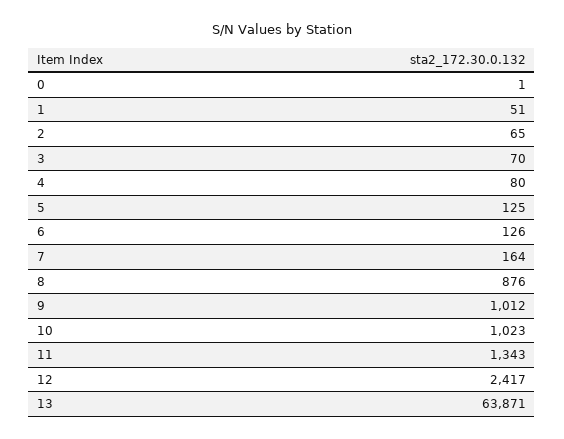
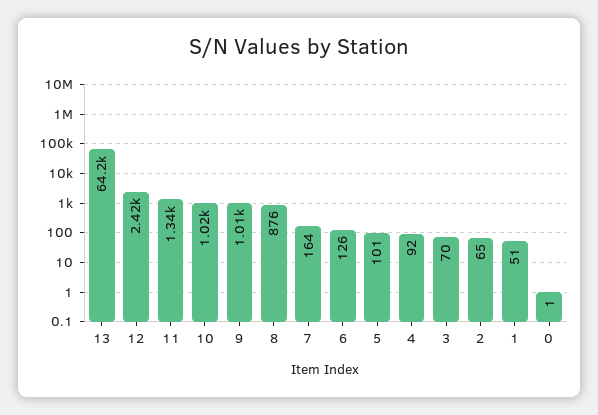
4: 80 -> 92
5: 125 -> 101
13: 63871 -> 64200

